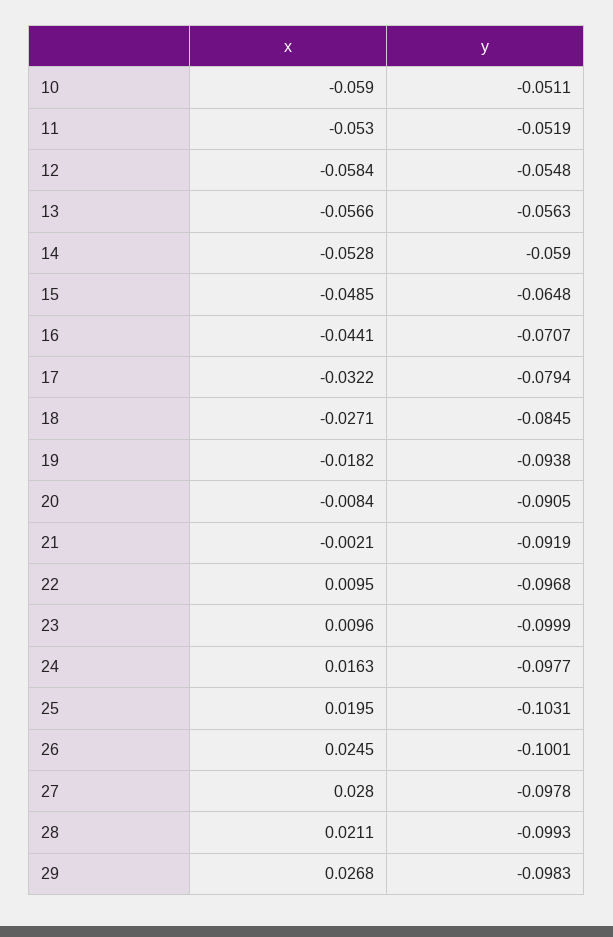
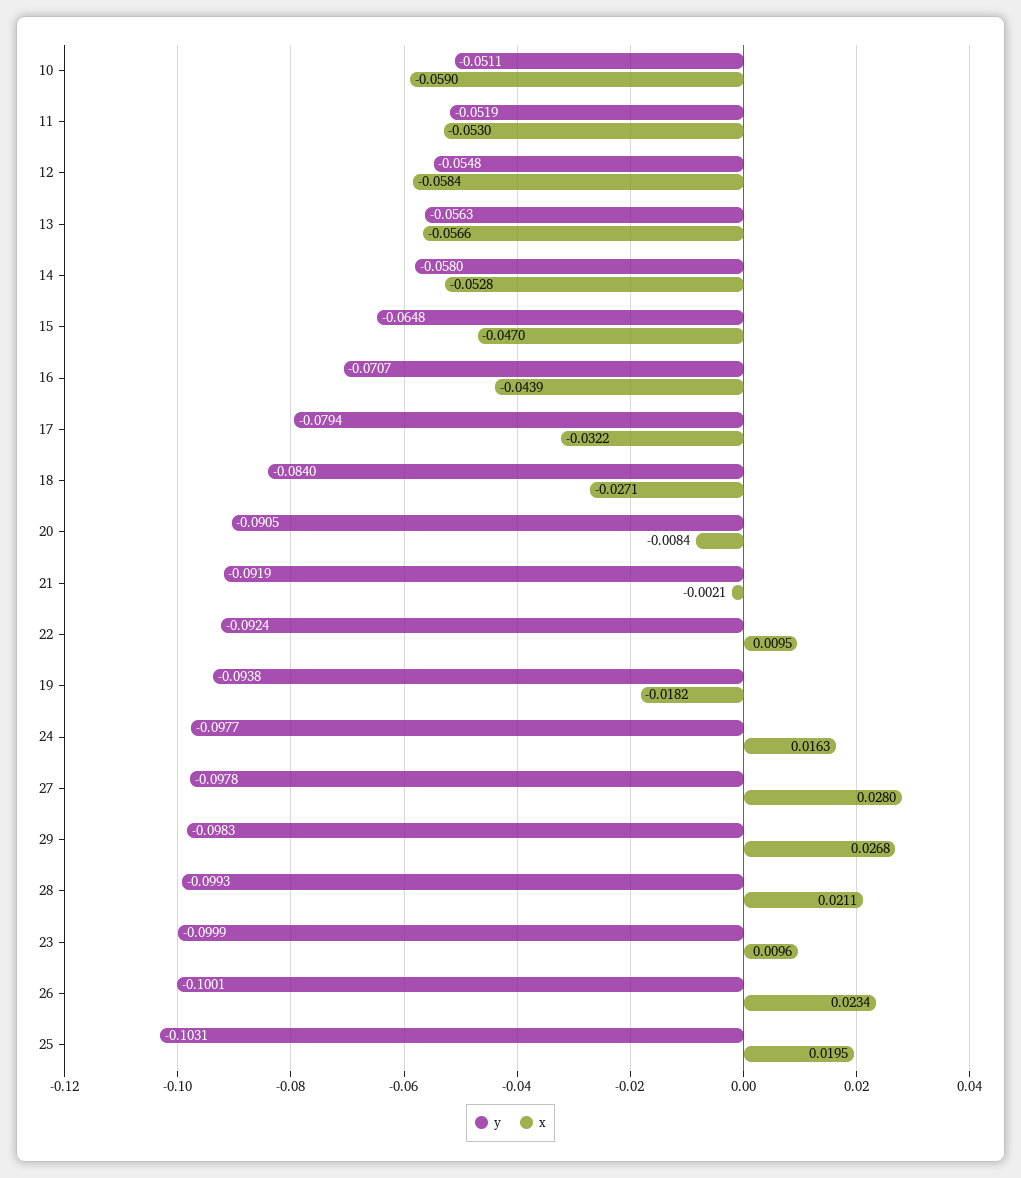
y, 14: -0.059 -> -0.058
x, 15: -0.0485 -> -0.047
x, 16: -0.0441 -> -0.0439
y, 18: -0.0845 -> -0.084
y, 22: -0.0968 -> -0.0924
x, 26: 0.0245 -> 0.0234

